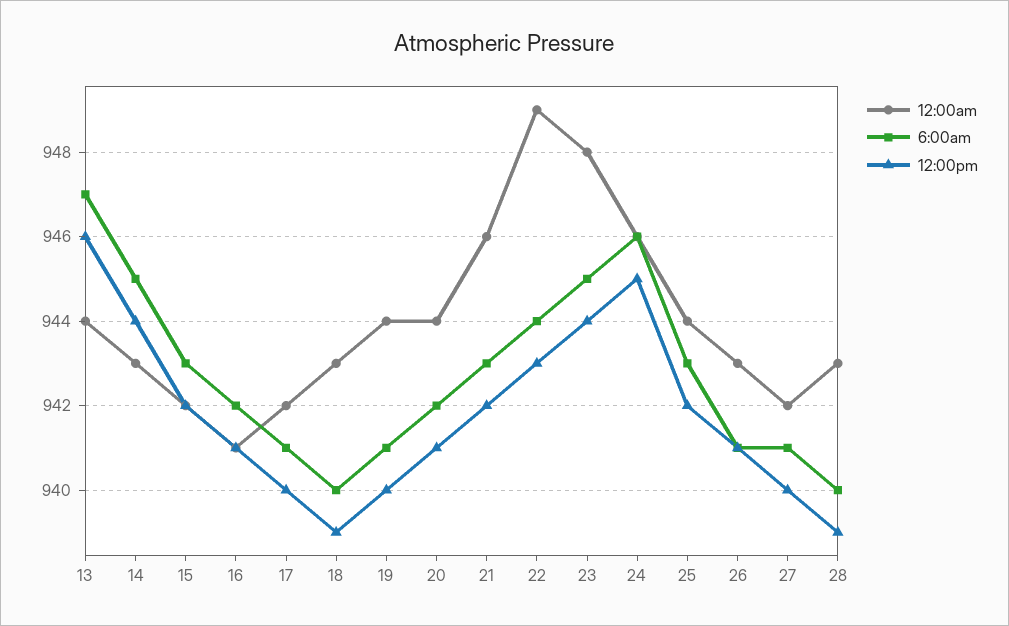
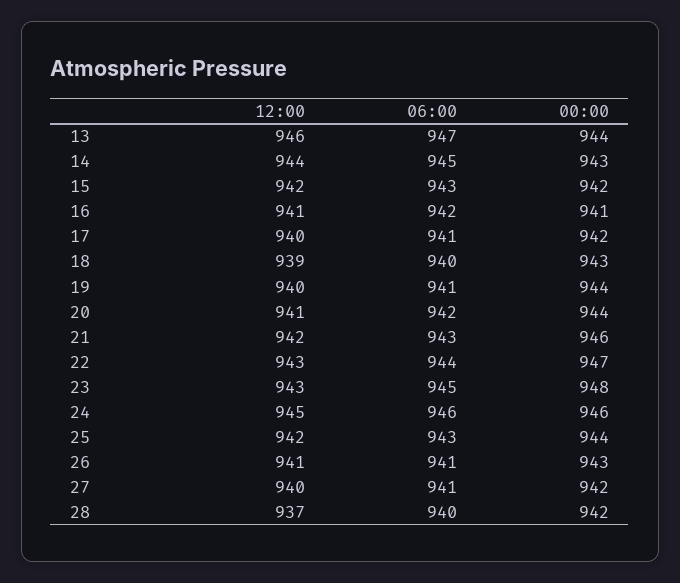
12:00am, 22: 949 -> 947
12:00pm, 23: 944 -> 943
12:00am, 28: 943 -> 942
12:00pm, 28: 939 -> 937

